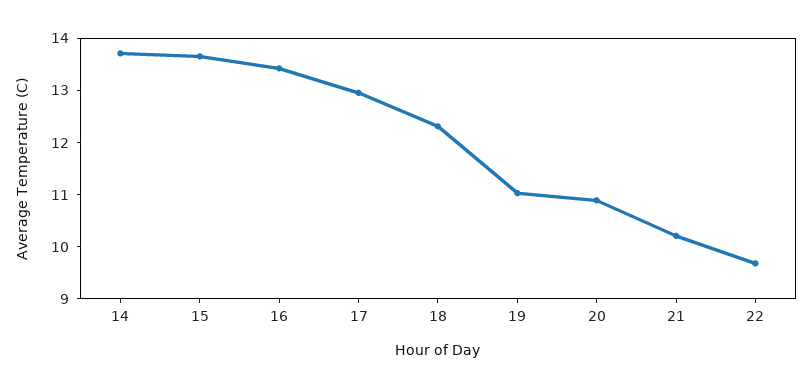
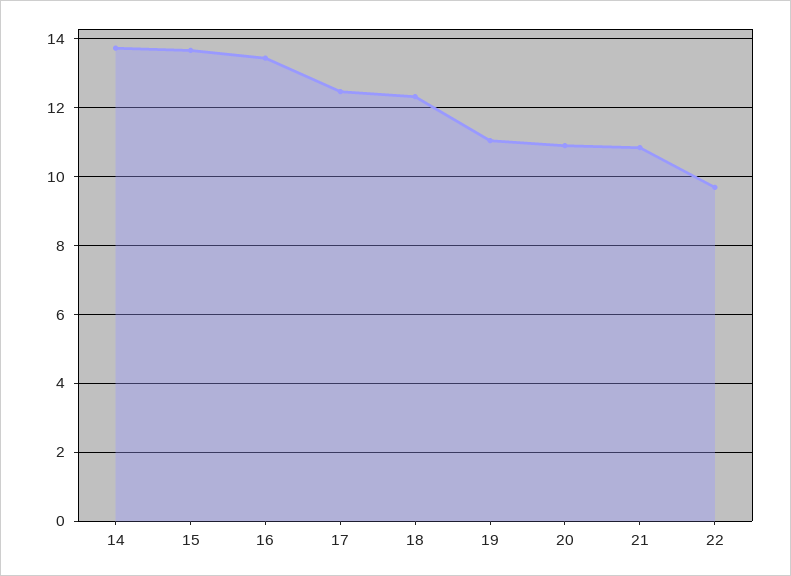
17: 13 -> 12.4
21: 10.2 -> 10.8

